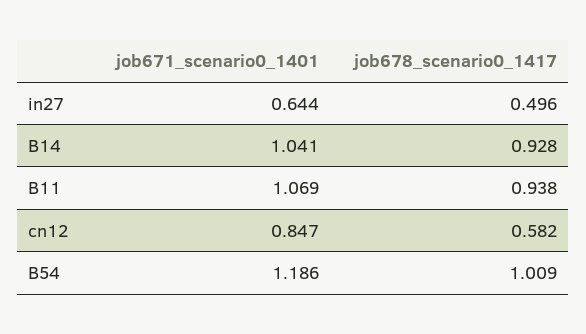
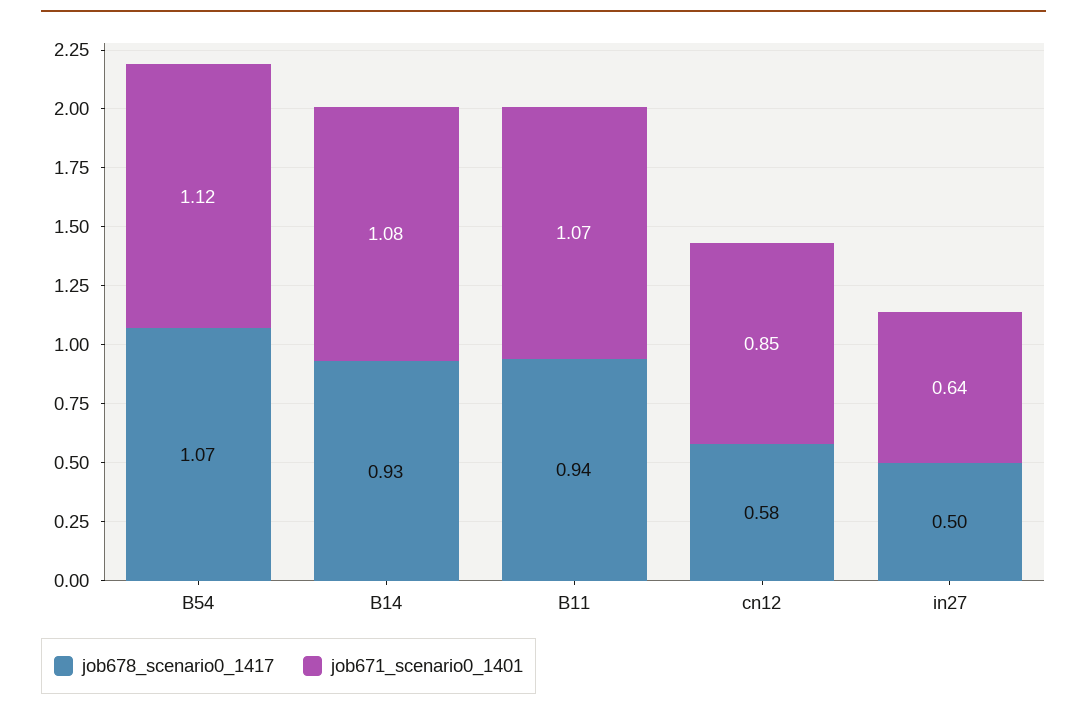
job671_scenario0_1401, B14: 1.041 -> 1.08
job671_scenario0_1401, B54: 1.186 -> 1.12
job678_scenario0_1417, B54: 1.009 -> 1.07

